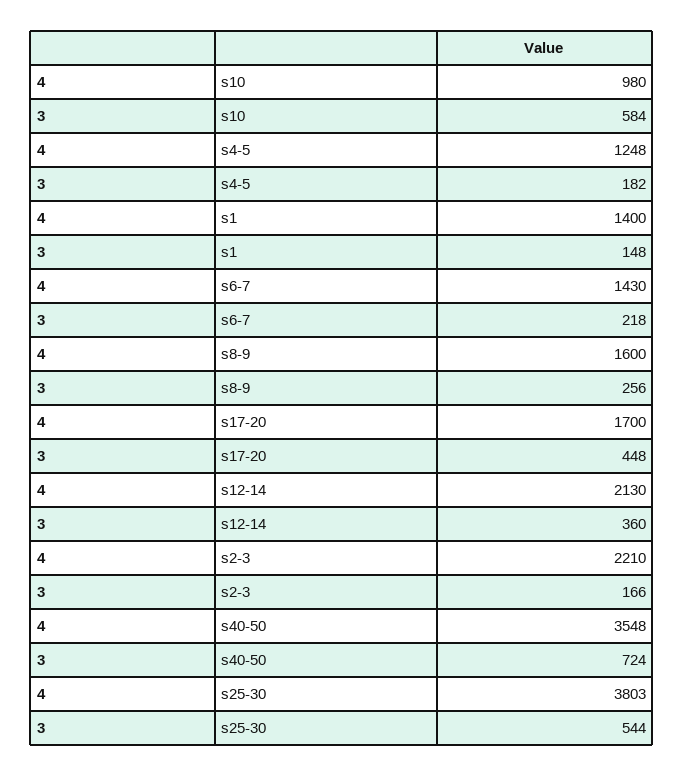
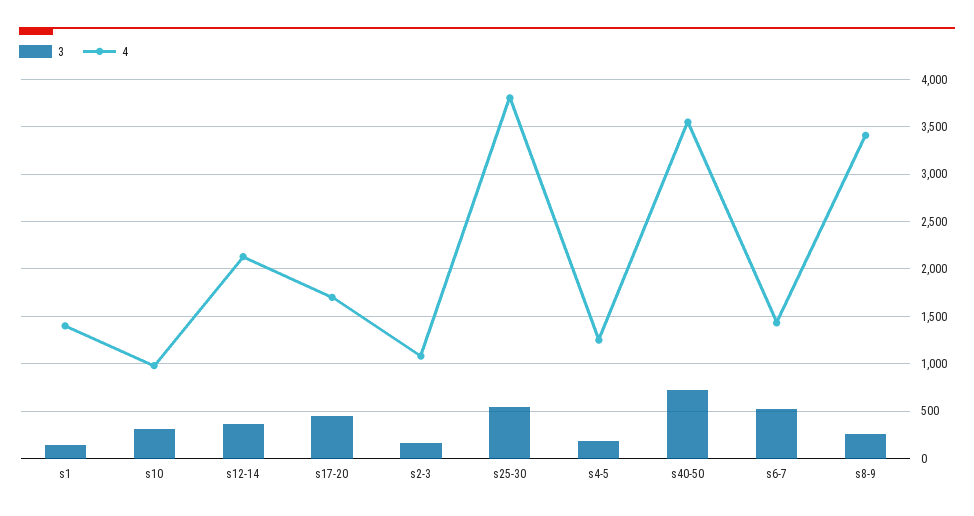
3, s10: 584 -> 300
3, s6-7: 218 -> 500
4, s8-9: 1600 -> 3400
4, s2-3: 2210 -> 1100

